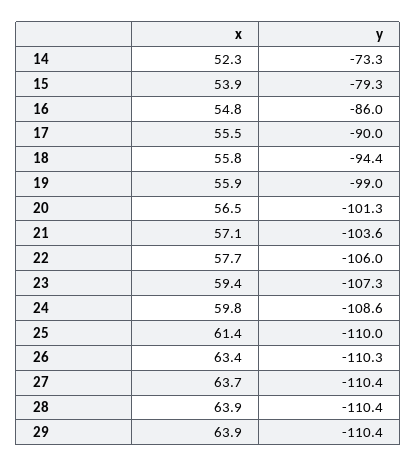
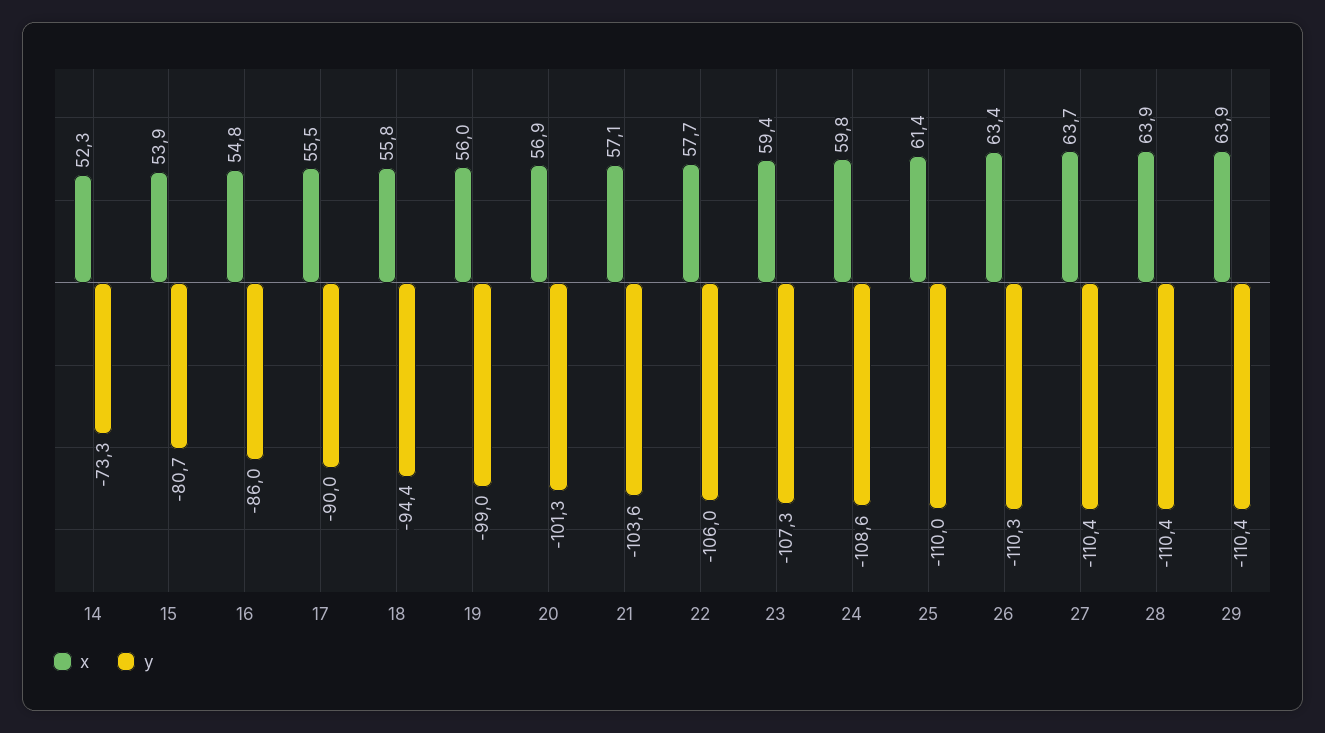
y, 15: -79.3 -> -80.7
x, 19: 55.9 -> 56
x, 20: 56.5 -> 56.9

